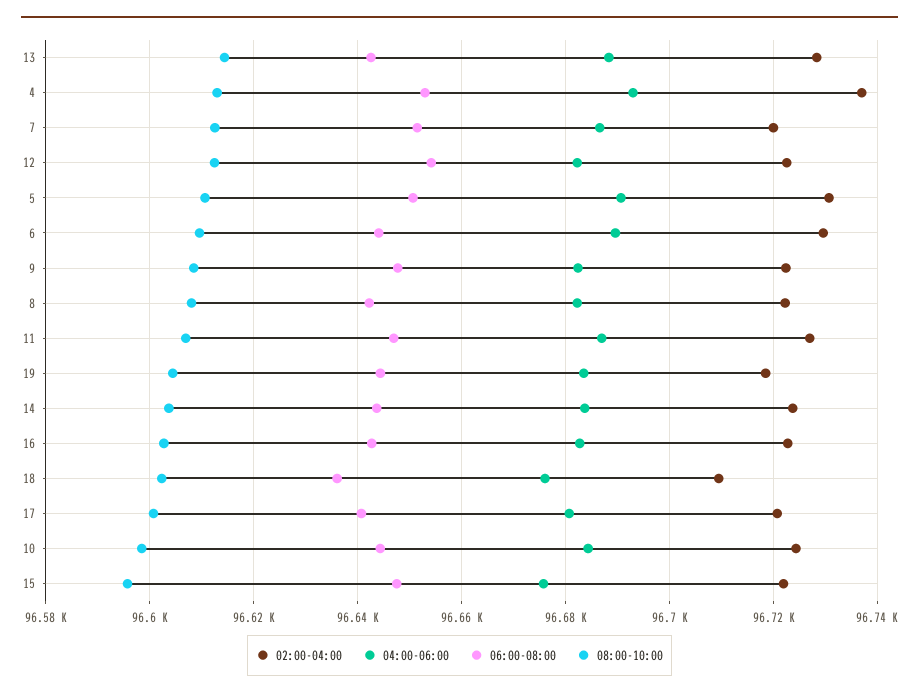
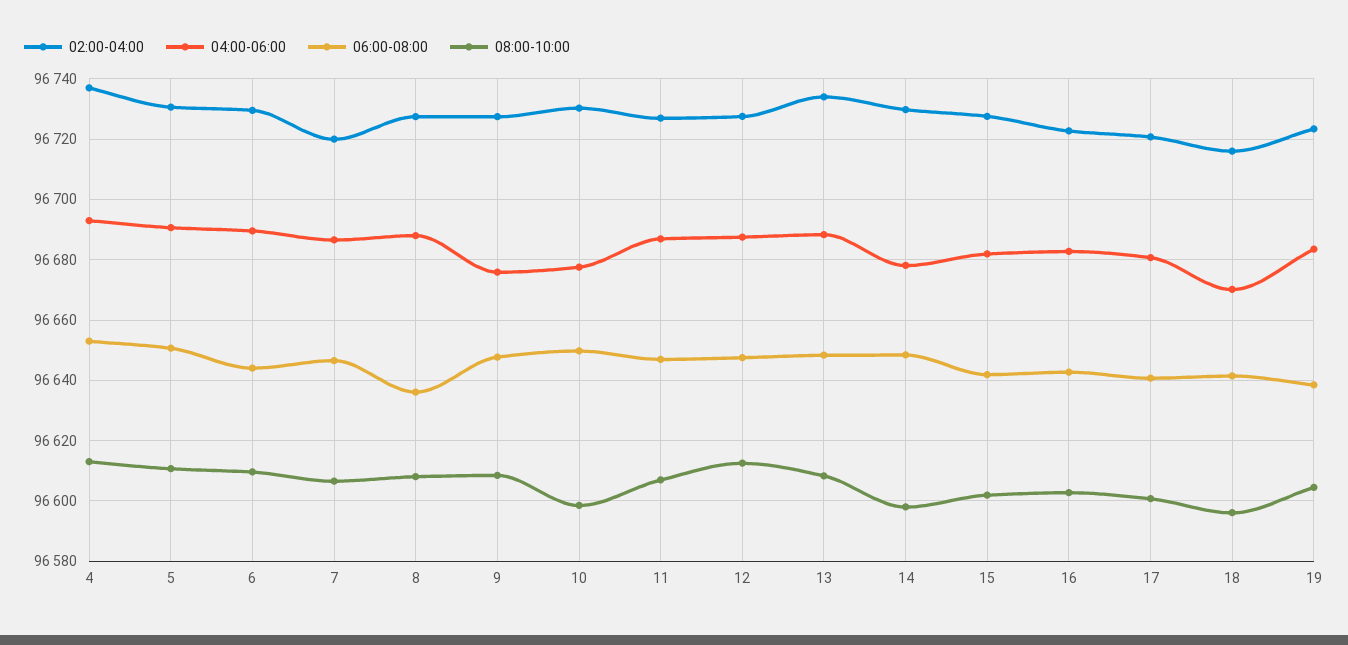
02:00-04:00, 13: 96728 -> 96734
06:00-08:00, 13: 96642 -> 96648
08:00-10:00, 13: 96614 -> 96608
06:00-08:00, 7: 96652 -> 96646
08:00-10:00, 7: 96612 -> 96606
02:00-04:00, 12: 96722 -> 96728
04:00-06:00, 12: 96682 -> 96688
06:00-08:00, 12: 96654 -> 96648
02:00-04:00, 9: 96722 -> 96728
04:00-06:00, 9: 96682 -> 96676
02:00-04:00, 8: 96722 -> 96728
04:00-06:00, 8: 96682 -> 96688
06:00-08:00, 8: 96642 -> 96636
02:00-04:00, 19: 96718 -> 96724
06:00-08:00, 19: 96644 -> 96638
02:00-04:00, 14: 96724 -> 96730
04:00-06:00, 14: 96684 -> 96678
06:00-08:00, 14: 96644 -> 96648
08:00-10:00, 14: 96604 -> 96598
02:00-04:00, 18: 96710 -> 96716
04:00-06:00, 18: 96676 -> 96670
06:00-08:00, 18: 96636 -> 96642
08:00-10:00, 18: 96602 -> 96596
02:00-04:00, 10: 96724 -> 96730
04:00-06:00, 10: 96684 -> 96678
06:00-08:00, 10: 96644 -> 96650
02:00-04:00, 15: 96722 -> 96728
04:00-06:00, 15: 96676 -> 96682
06:00-08:00, 15: 96648 -> 96642
08:00-10:00, 15: 96596 -> 96602

